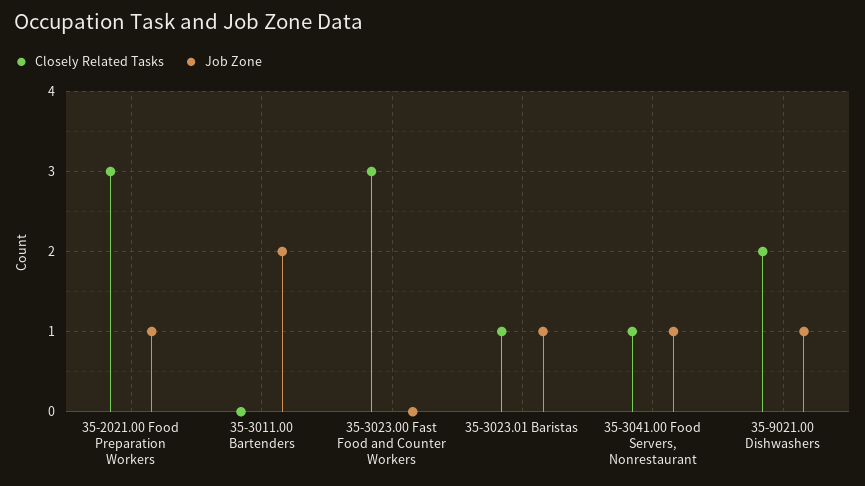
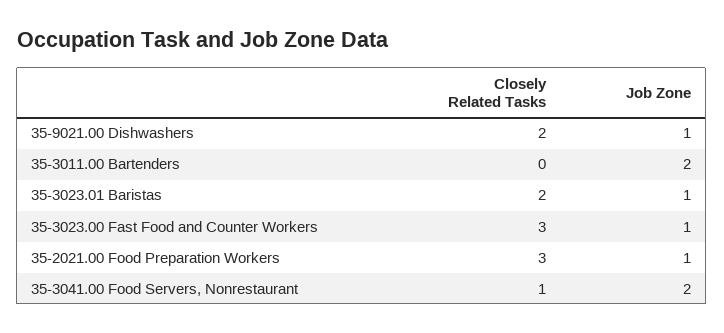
Job Zone, 35-3023.00 Fast Food and Counter Workers: 0 -> 1
Closely Related Tasks, 35-3023.01 Baristas: 1 -> 2
Job Zone, 35-3041.00 Food Servers, Nonrestaurant: 1 -> 2

